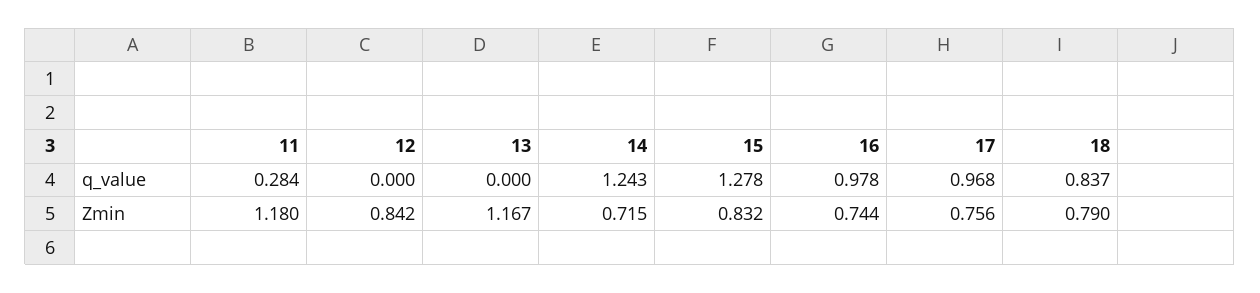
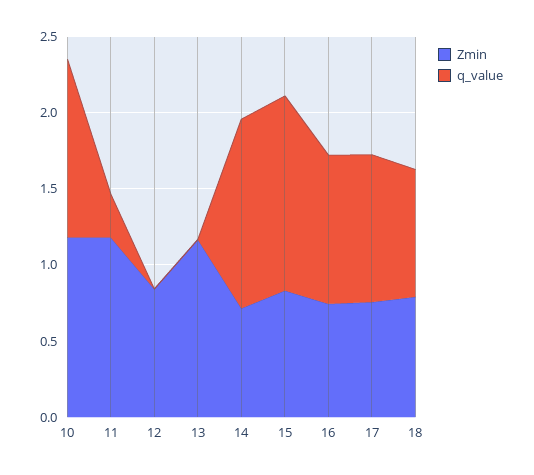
Zmin, 10: none -> 1.2
q_value, 10: none -> 1.2

